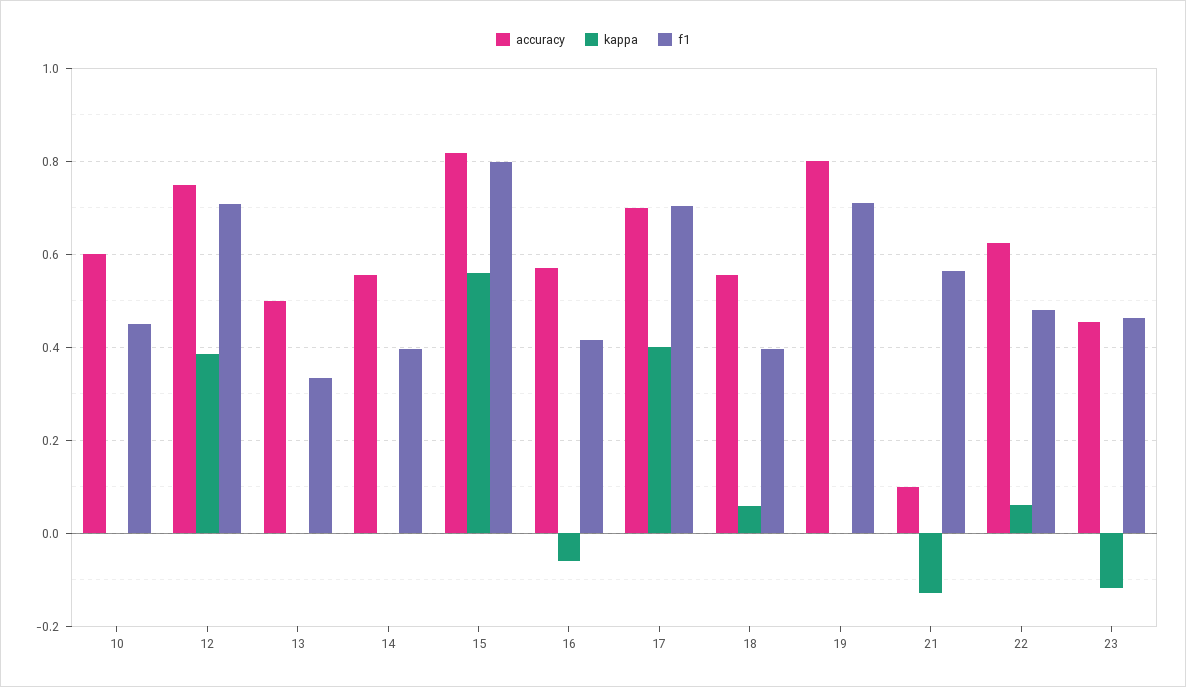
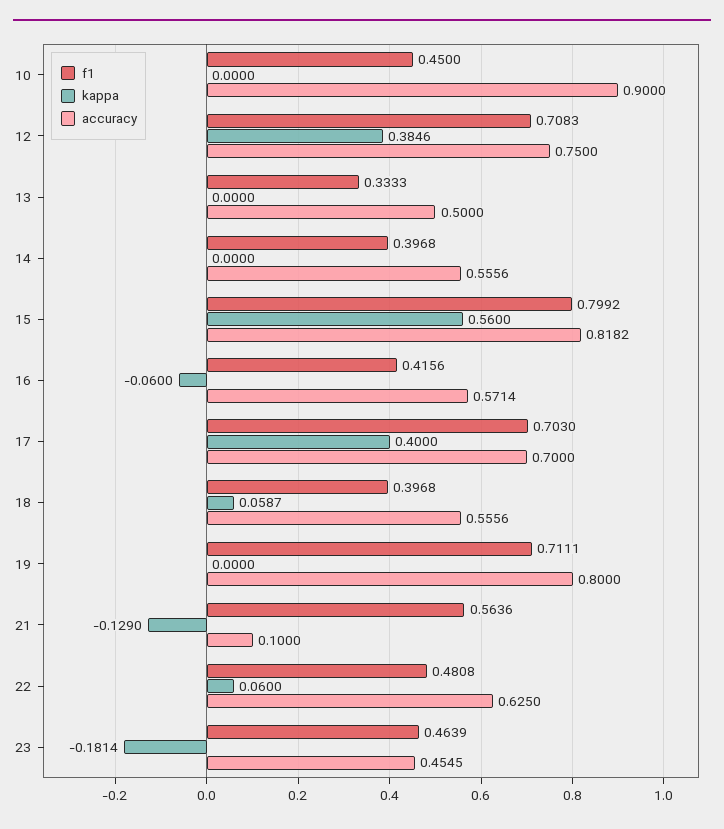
accuracy, 10: 0.6 -> 0.9
kappa, 23: -0.12 -> -0.1814

